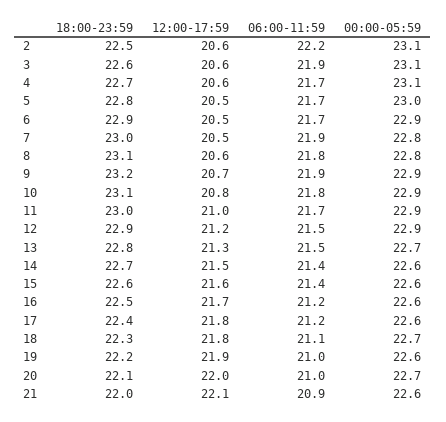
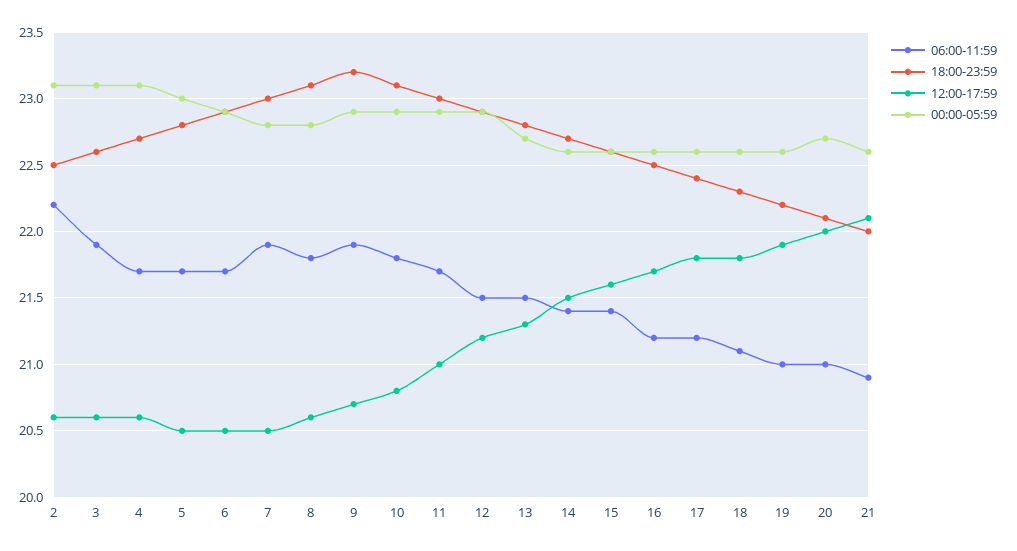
00:00-05:59, 18: 22.7 -> 22.6

